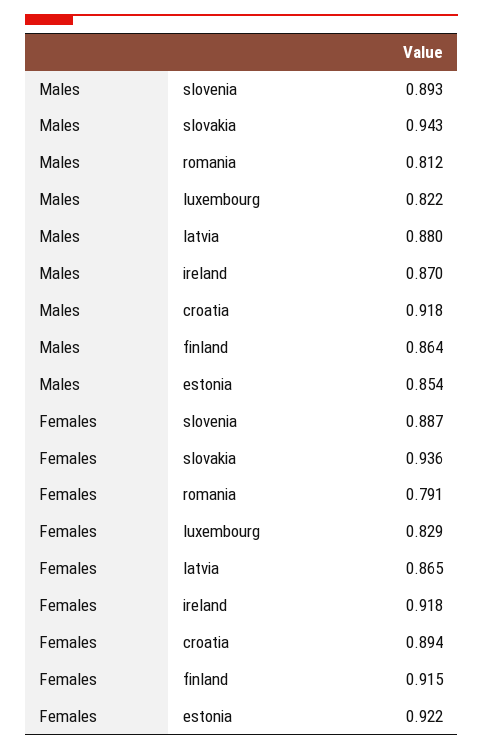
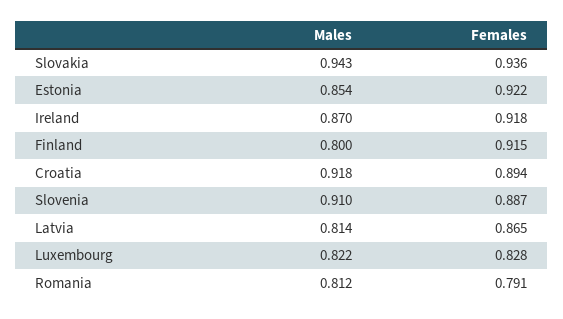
Males, slovenia: 0.893 -> 0.91
Males, latvia: 0.88 -> 0.814
Males, finland: 0.864 -> 0.8
Females, luxembourg: 0.829 -> 0.828

